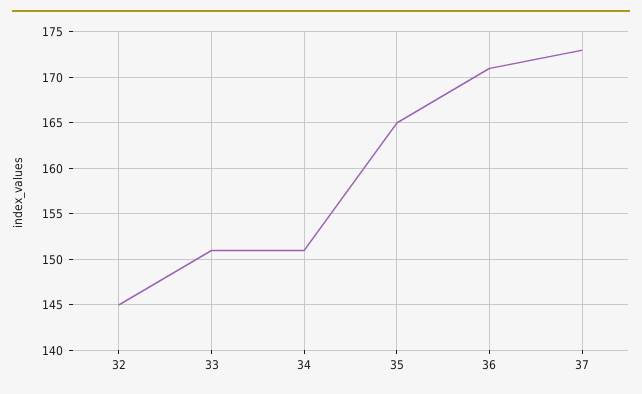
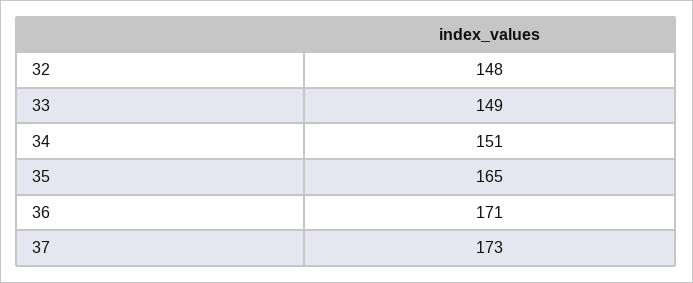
32: 145 -> 148
33: 151 -> 149

